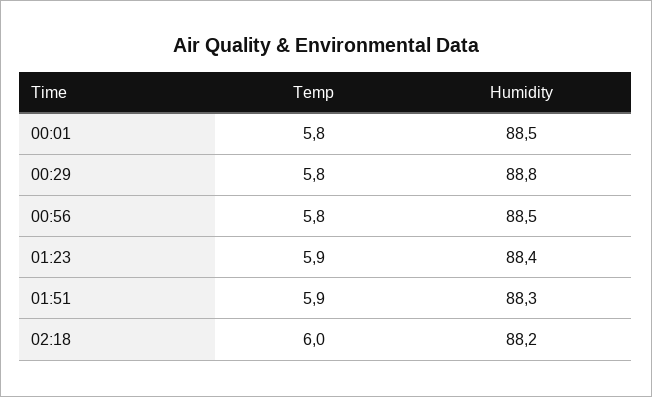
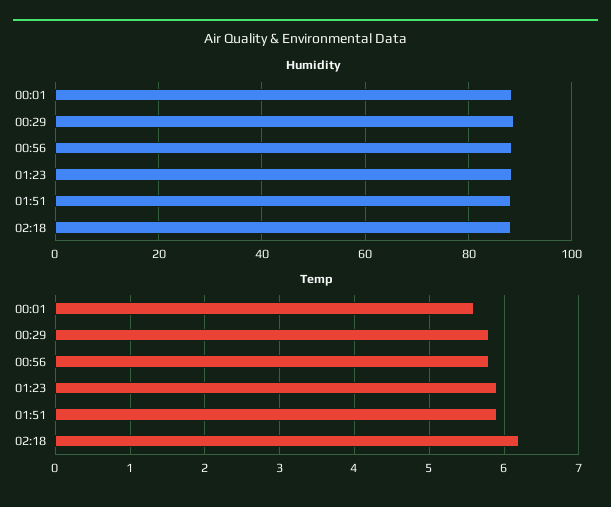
Temp, 00:01: 5.8 -> 5.6
Temp, 02:18: 6 -> 6.2

